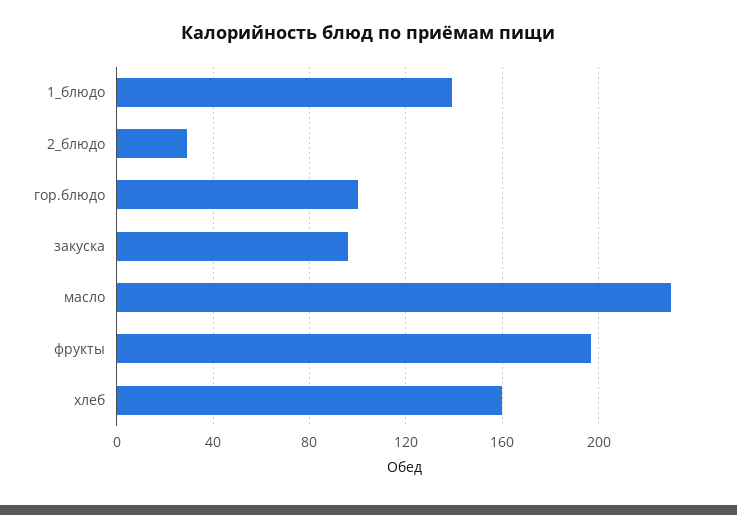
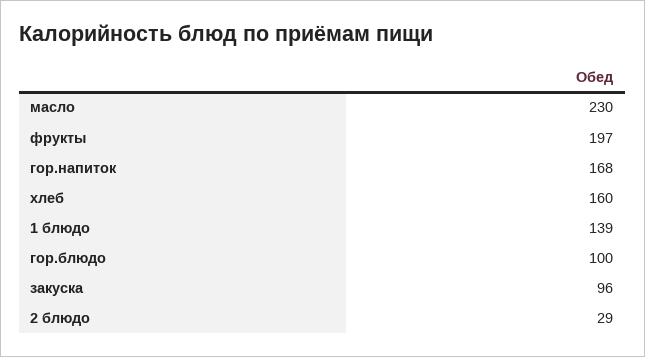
гор.напиток: none -> 168

